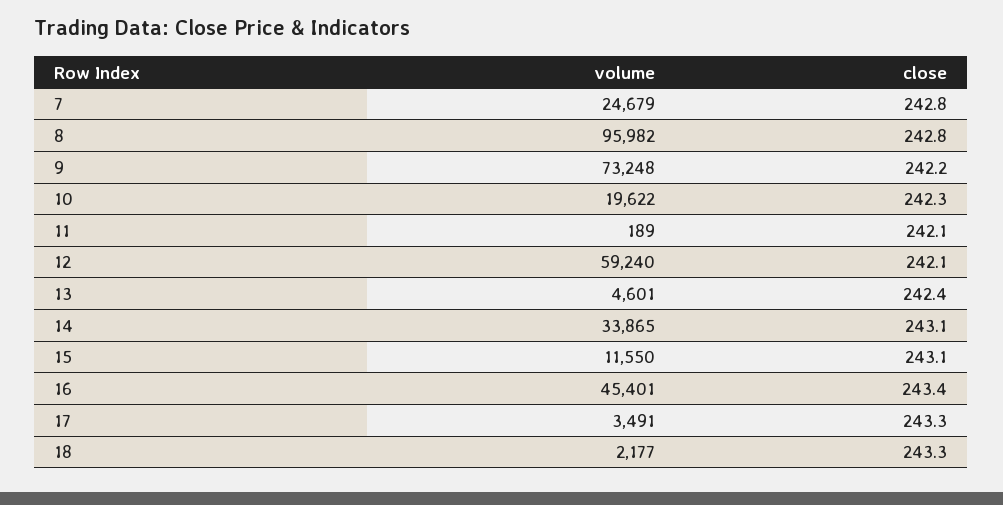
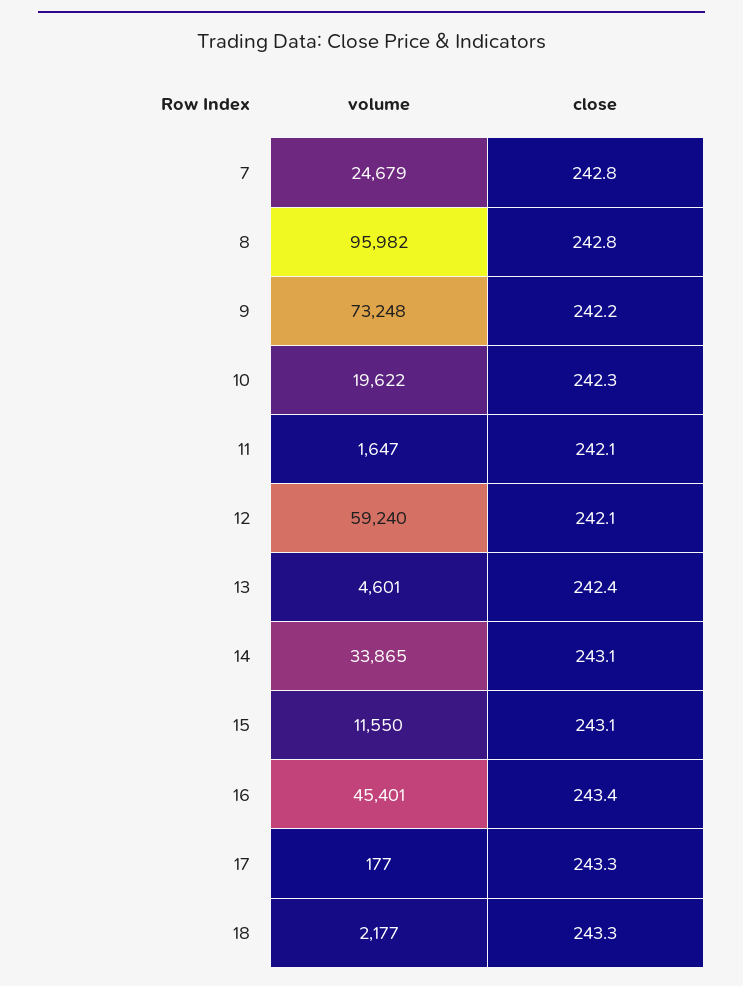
volume, 11: 189 -> 1647
volume, 17: 3491 -> 177

